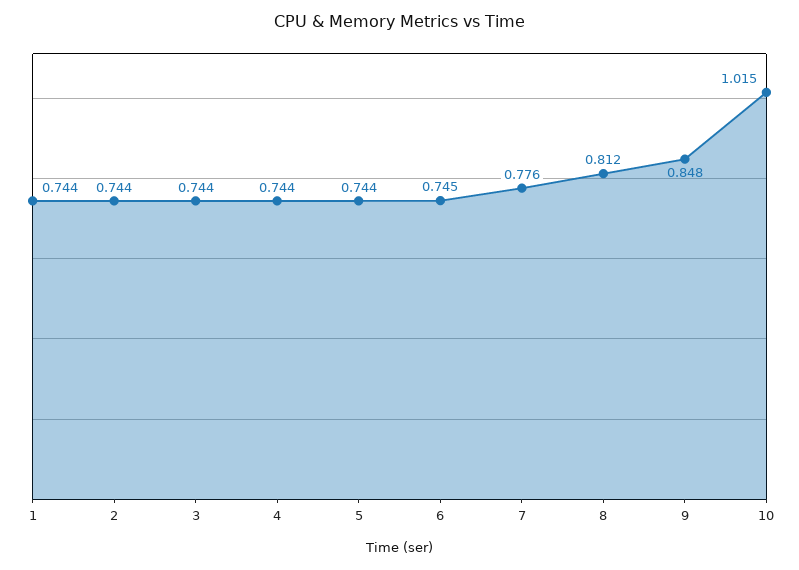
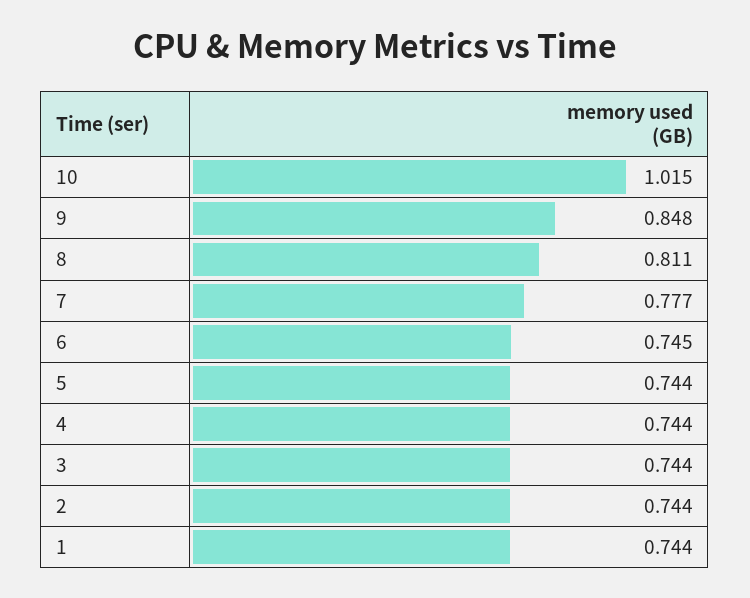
7: 0.776 -> 0.777
8: 0.812 -> 0.811

